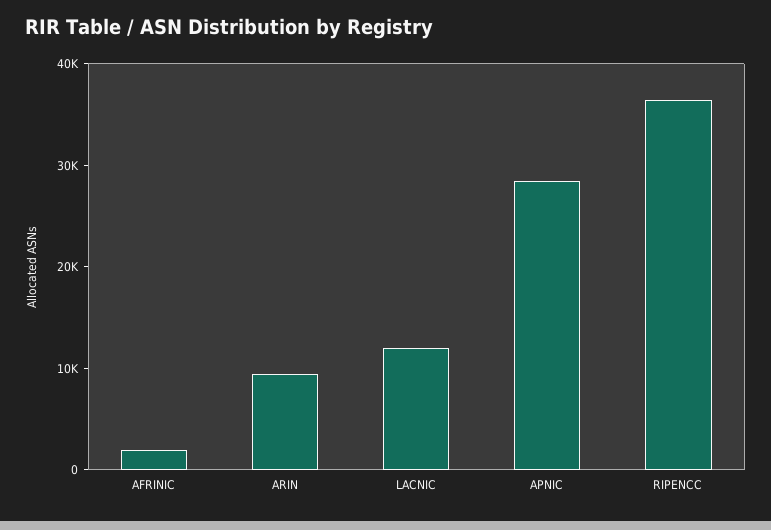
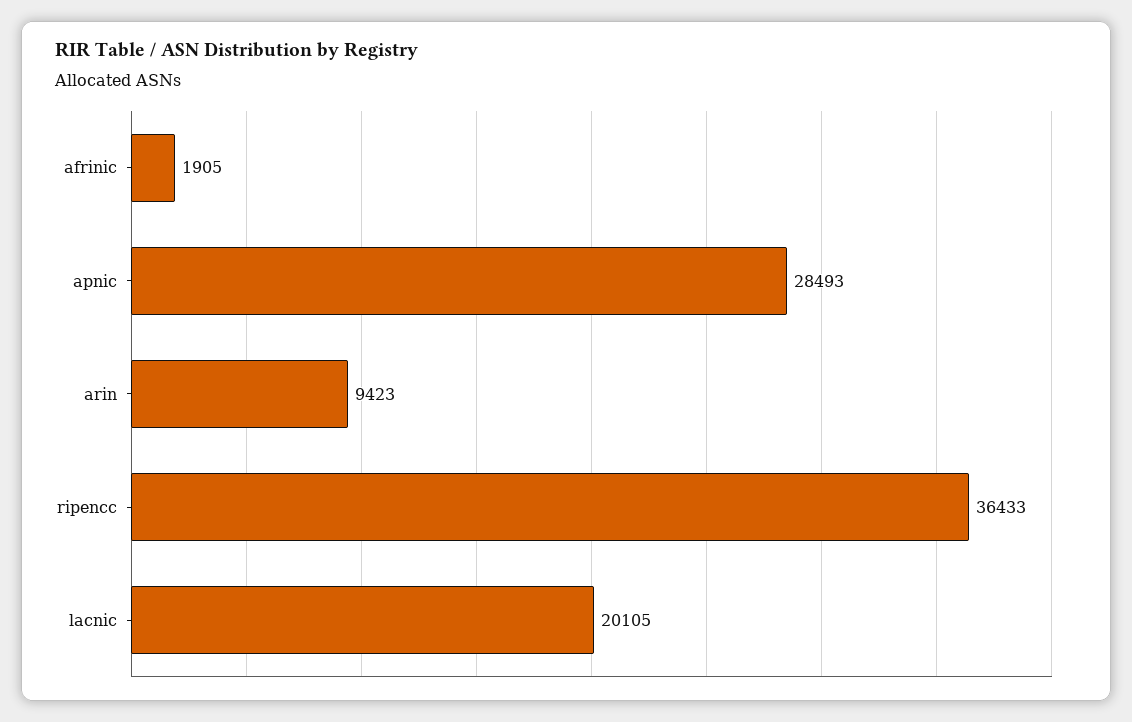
LACNIC: 12000 -> 20105

